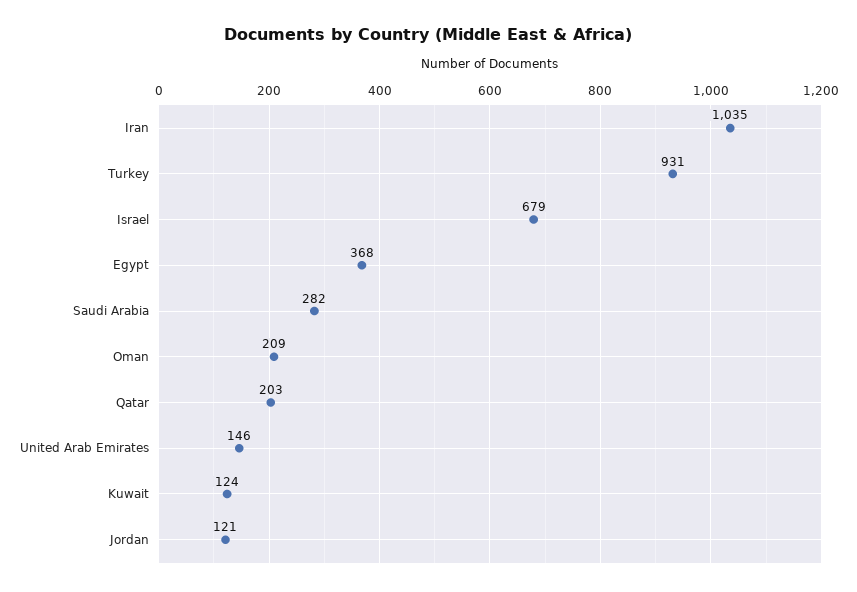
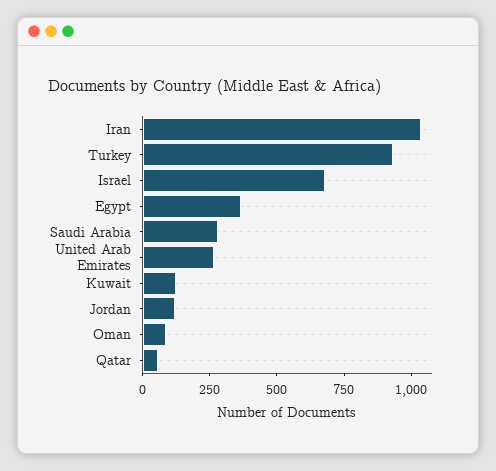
Oman: 209 -> 100
Qatar: 203 -> 50
United Arab Emirates: 146 -> 250

